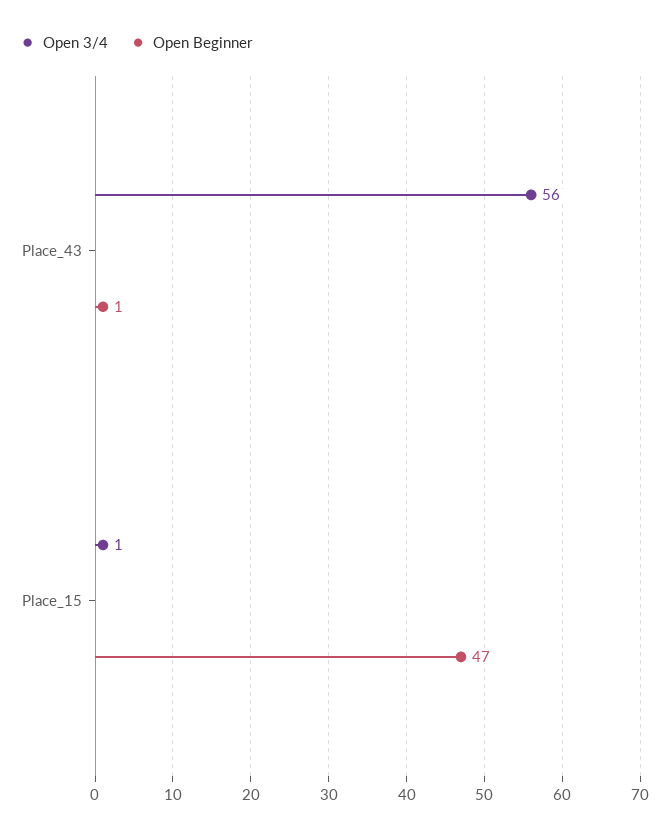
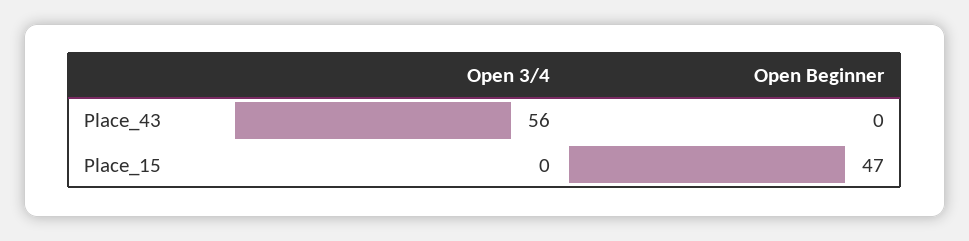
Open Beginner, Place_43: 1 -> 0
Open 3/4, Place_15: 1 -> 0

